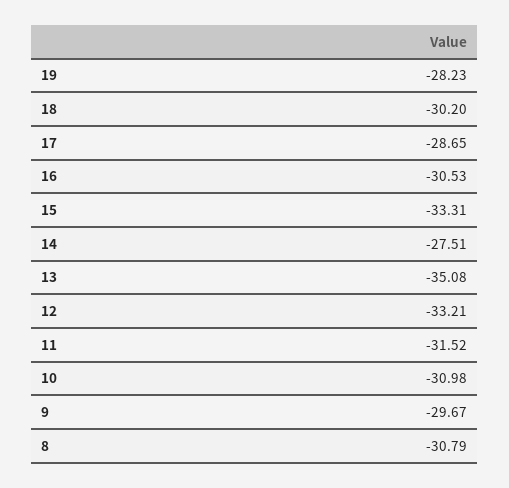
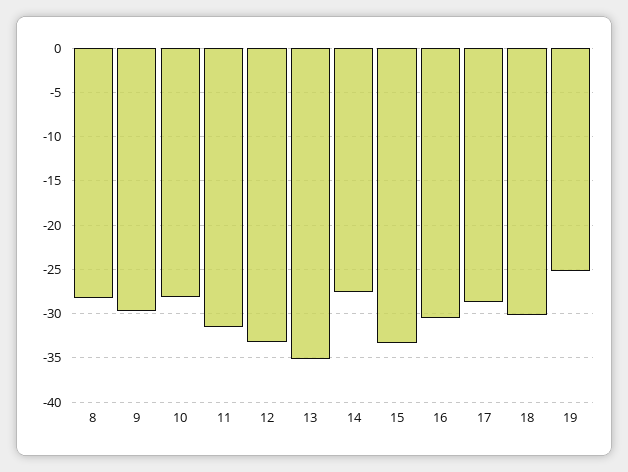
19: -28.23 -> -25
10: -30.98 -> -28
8: -30.79 -> -28

